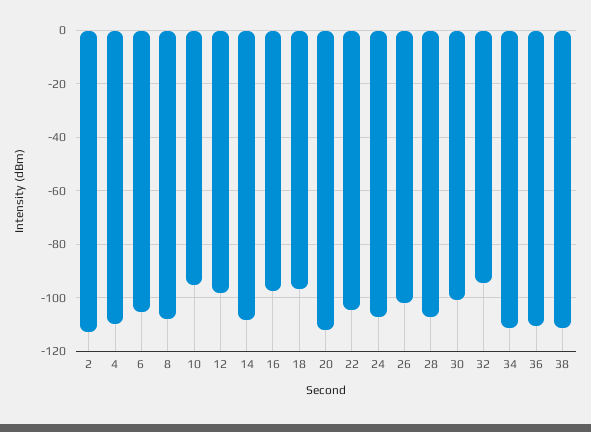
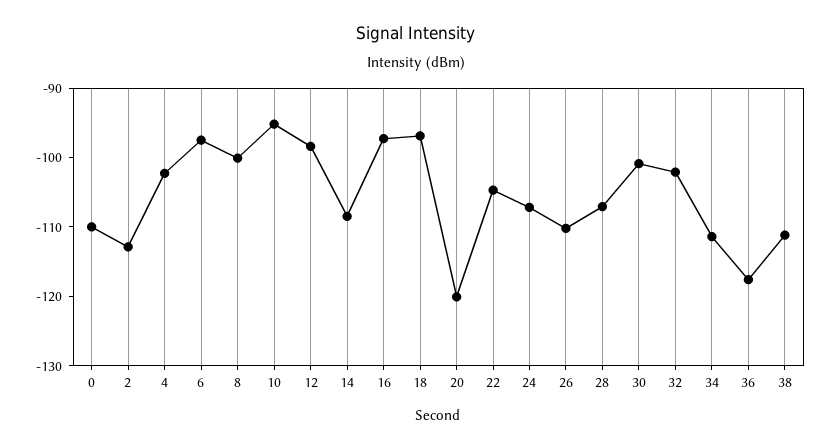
4: -110 -> -102
6: -105 -> -98
8: -107.5 -> -100
20: -112.5 -> -120
26: -102.5 -> -110
32: -95 -> -102
36: -110 -> -118
0: none -> -110

